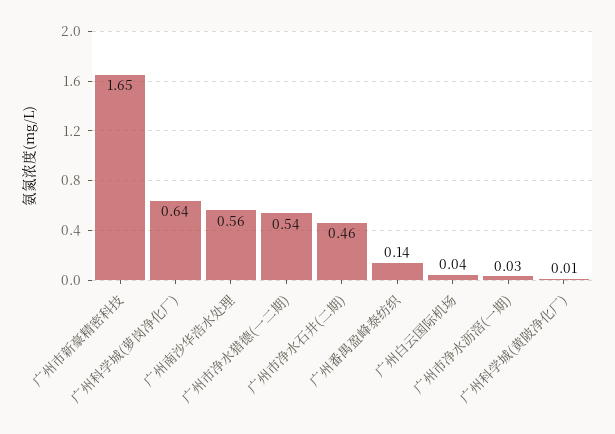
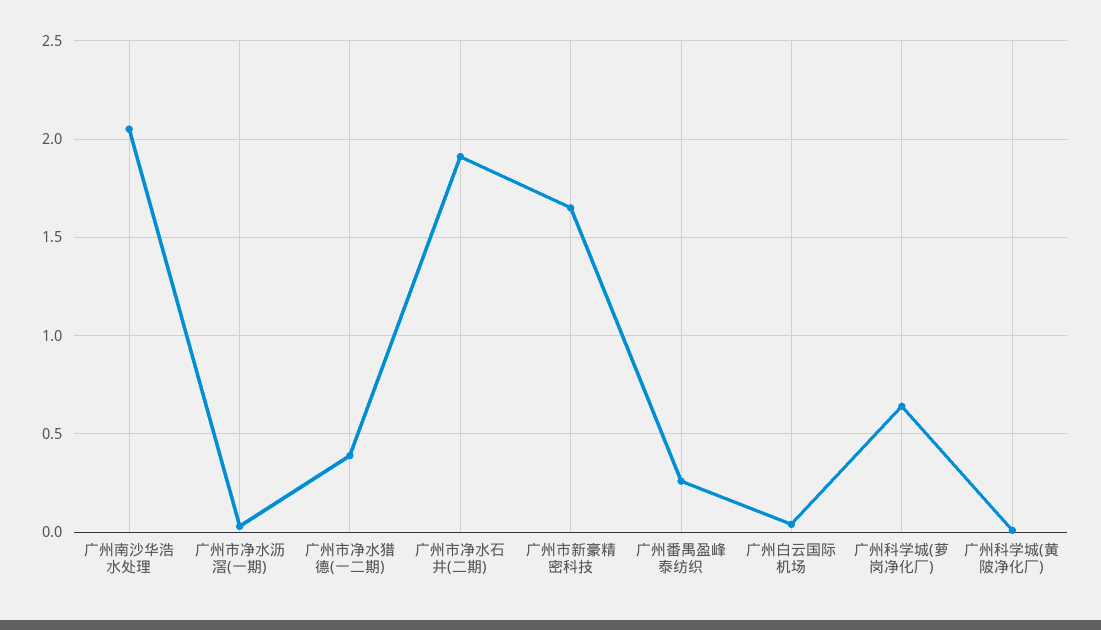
广州南沙华浩水处理: 0.56 -> 2.05
广州市净水猎德(一二期): 0.54 -> 0.4
广州市净水石井(二期): 0.46 -> 1.9
广州番禺盈峰泰纺织: 0.14 -> 0.25

